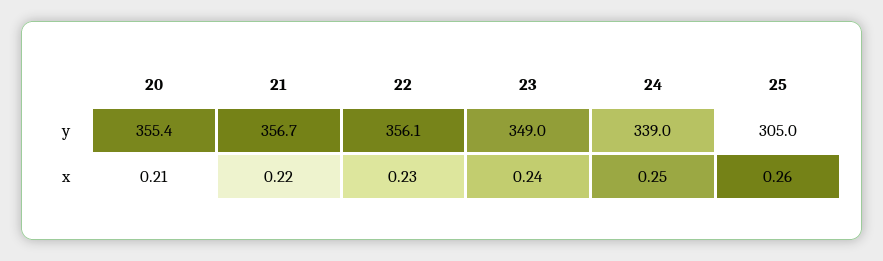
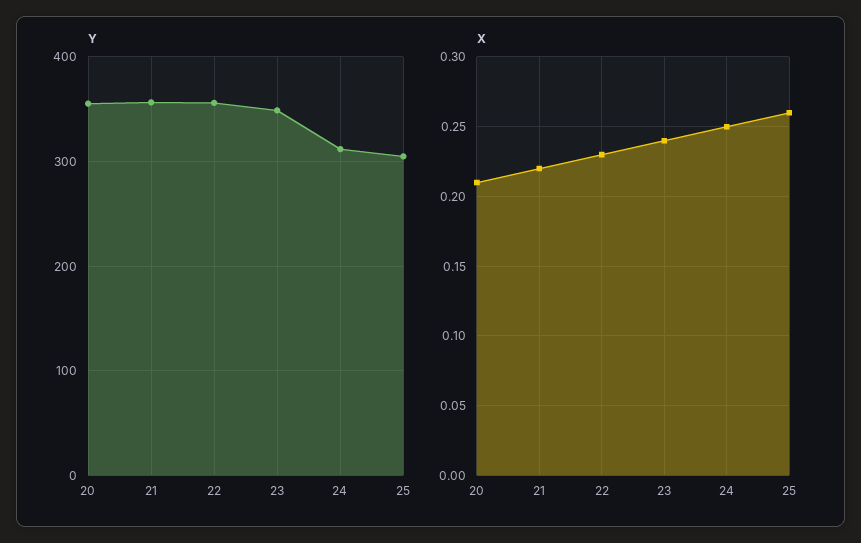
y, 24: 339 -> 310

